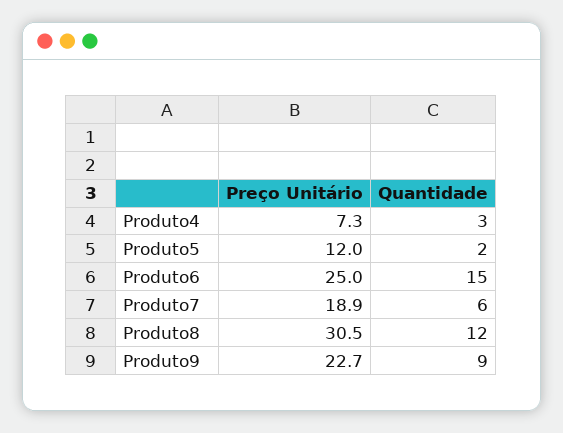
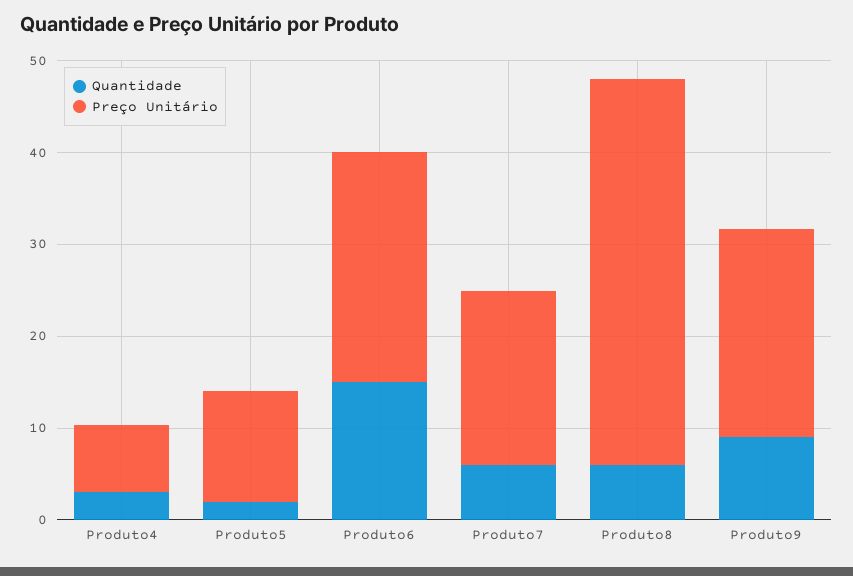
Preço Unitário, Produto8: 30.5 -> 42
Quantidade, Produto8: 12 -> 6

